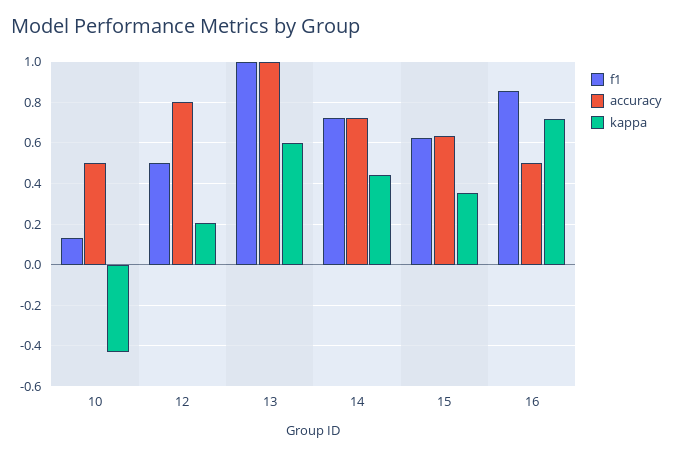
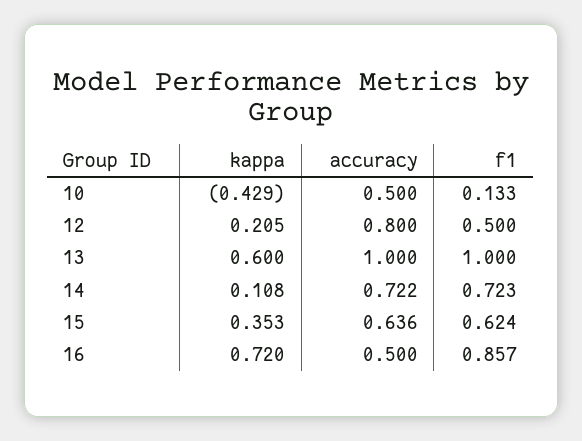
kappa, 14: 0.45 -> 0.108

